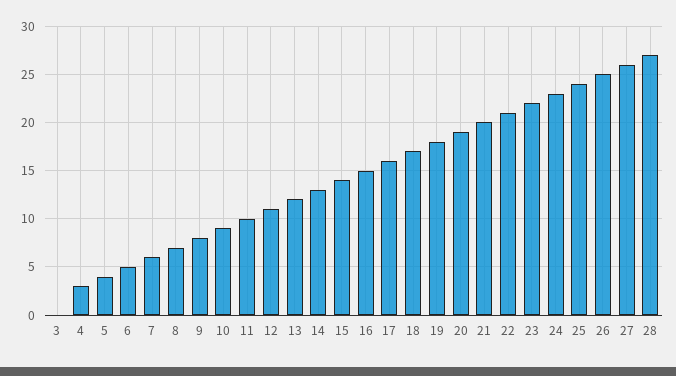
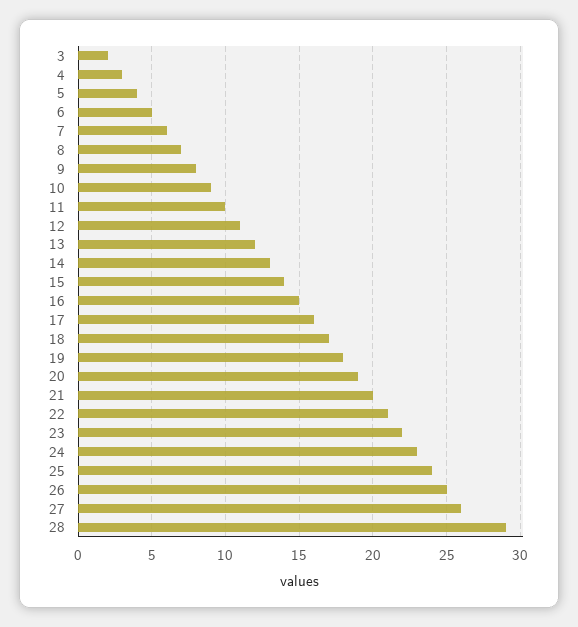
3: 0 -> 2
28: 27 -> 29

